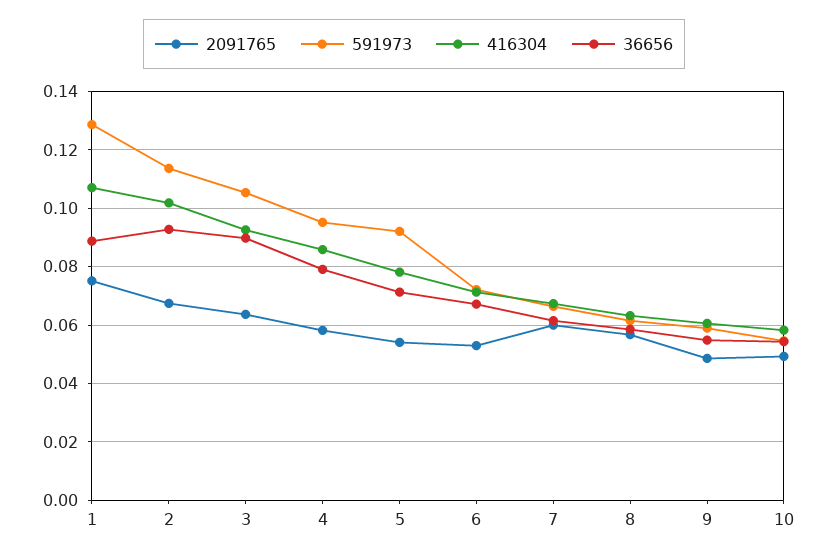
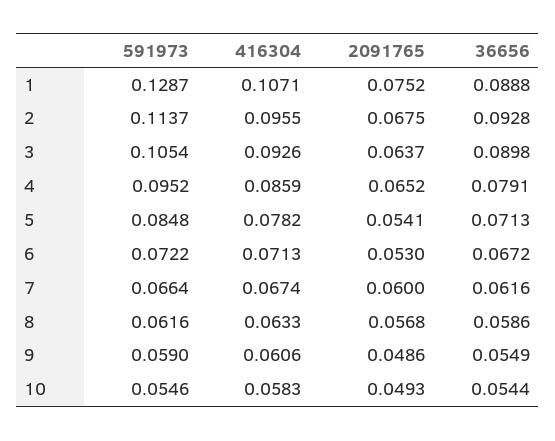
416304, 2: 0.1025 -> 0.0955
2091765, 4: 0.0575 -> 0.0652
591973, 5: 0.0925 -> 0.0848

